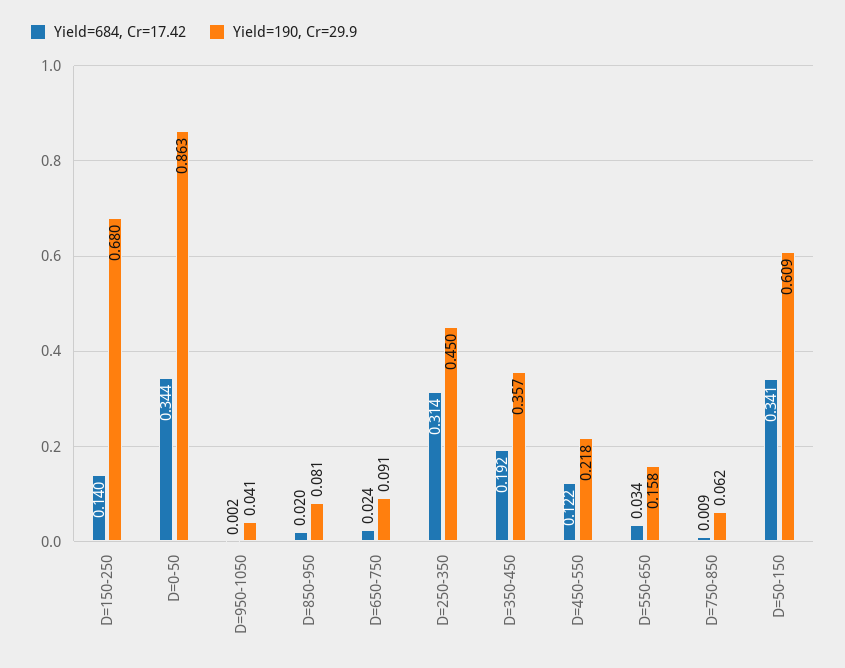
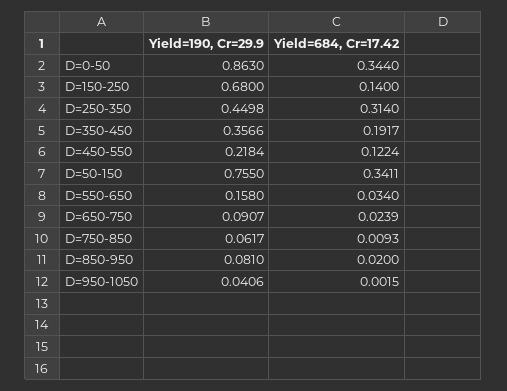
Yield=190, Cr=29.9, D=50-150: 0.609 -> 0.755

